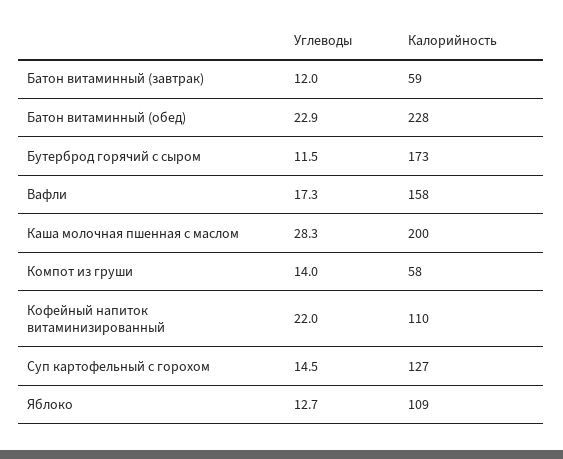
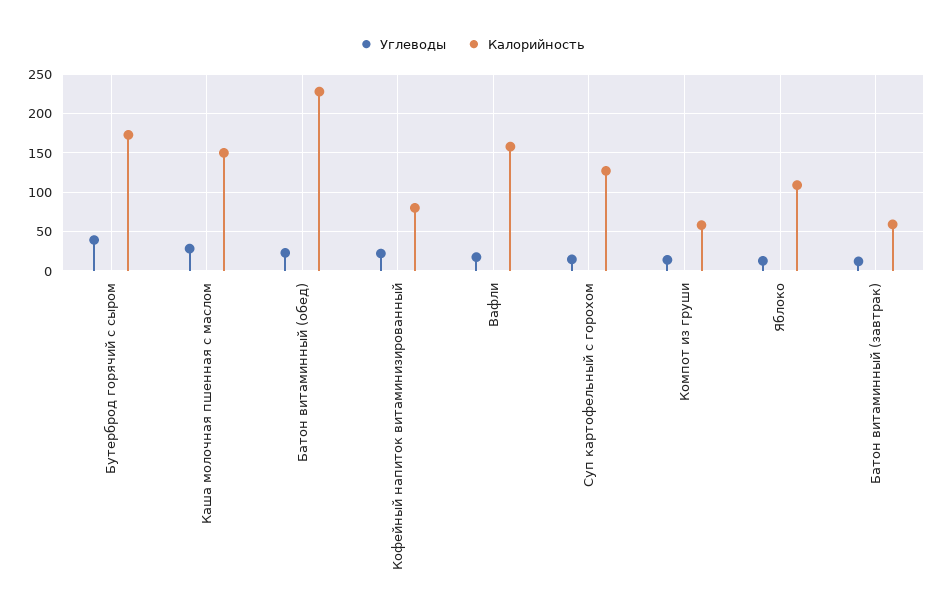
Углеводы, Бутерброд горячий с сыром: 11.5 -> 40
Калорийность, Каша молочная пшенная с маслом: 200 -> 150
Калорийность, Кофейный напиток витаминизированный: 110 -> 80

